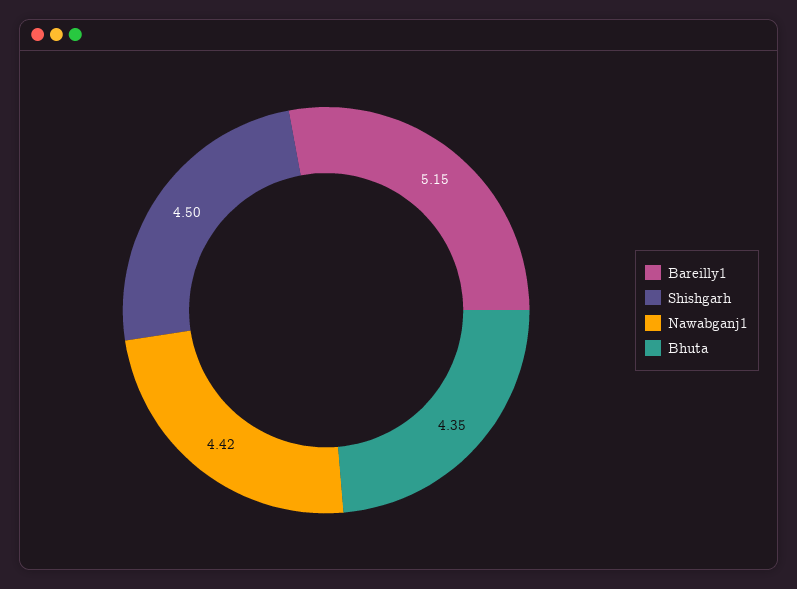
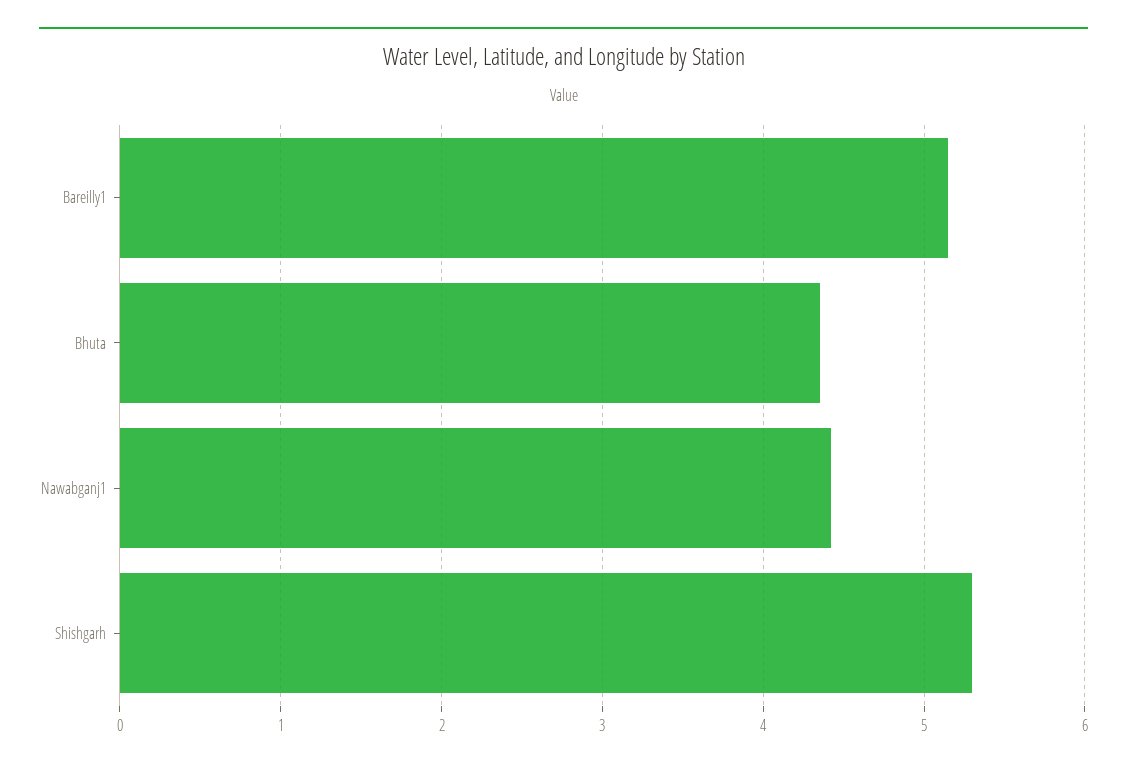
Shishgarh: 4.5 -> 5.3

